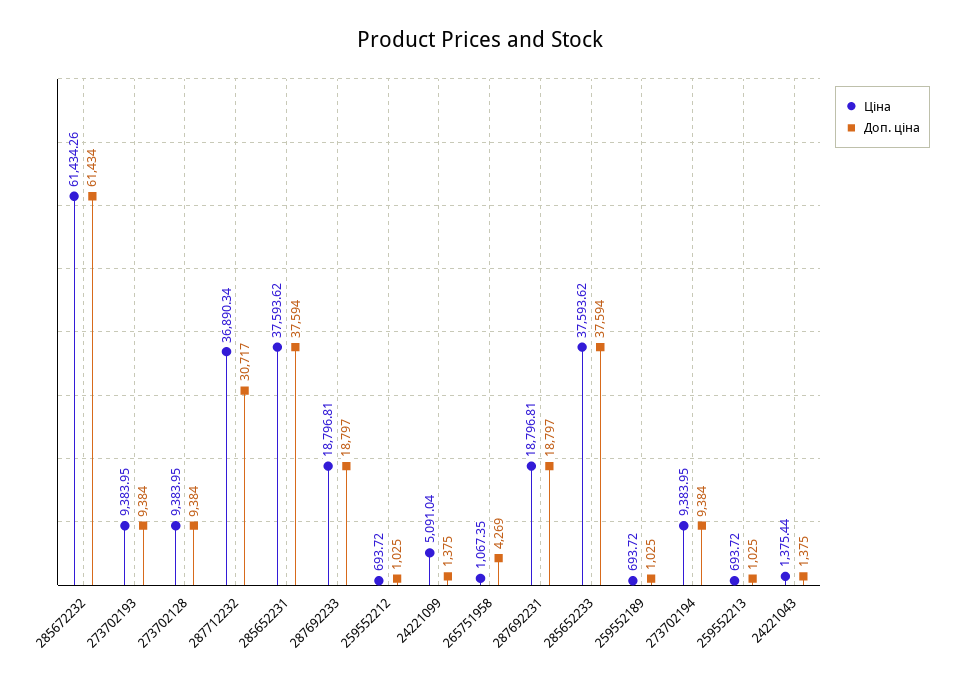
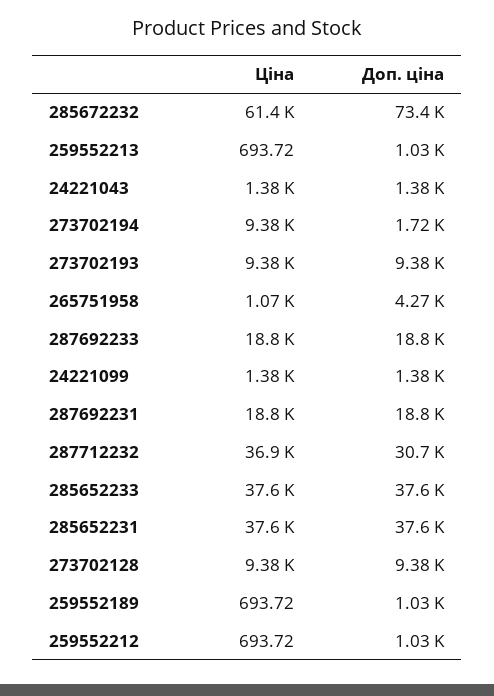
Доп. ціна, 285672232: 61434 -> 73400
Ціна, 24221099: 5091.04 -> 1380
Доп. ціна, 273702194: 9384 -> 1720

